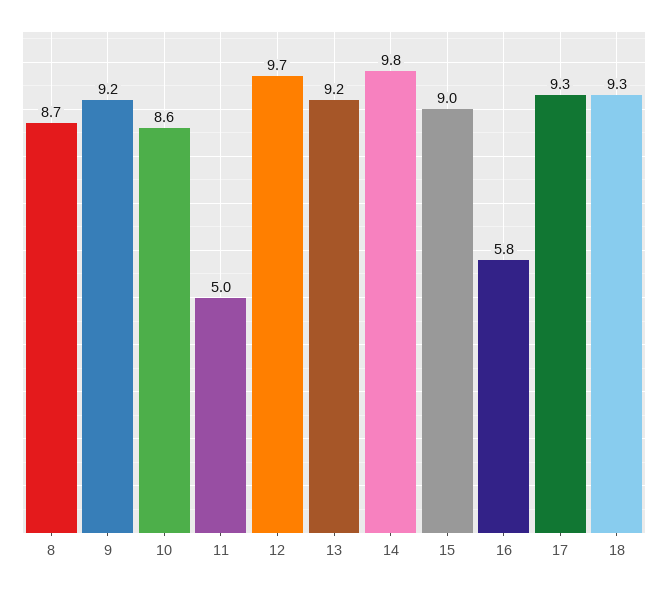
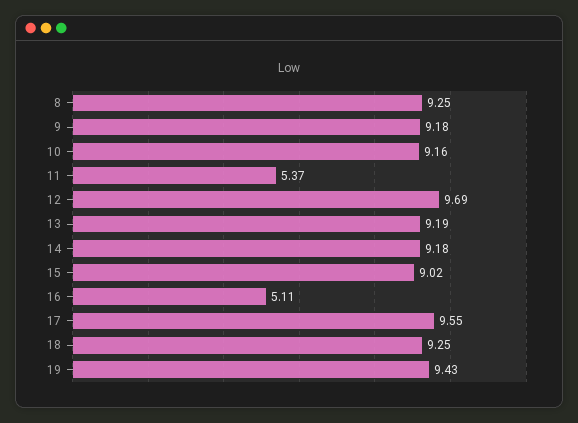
8: 8.7 -> 9.25
10: 8.6 -> 9.16
11: 5 -> 5.37
14: 9.8 -> 9.18
16: 5.8 -> 5.11
17: 9.3 -> 9.55
19: none -> 9.43

